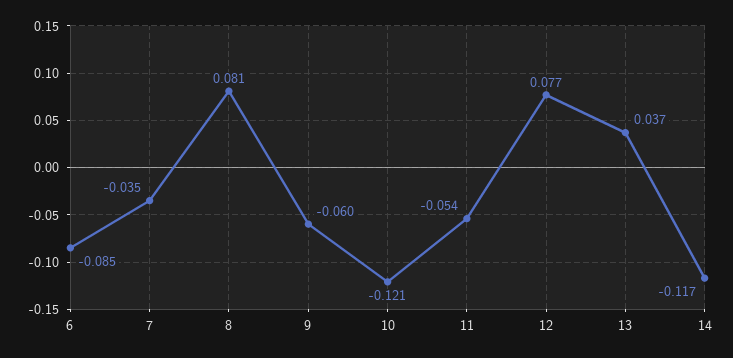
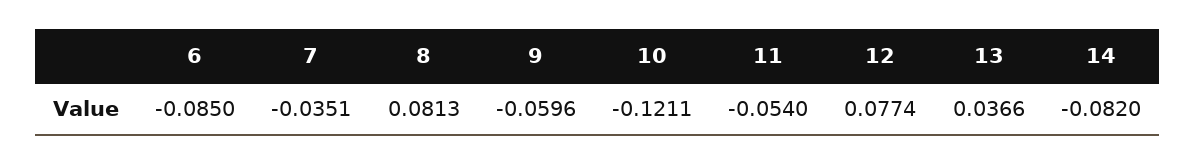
14: -0.117 -> -0.082

